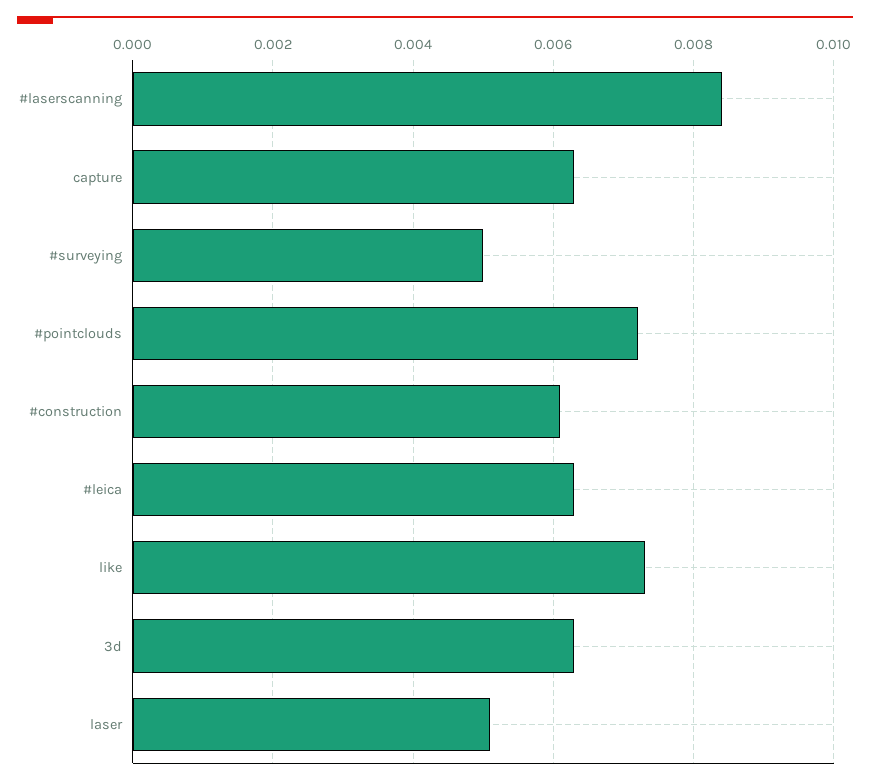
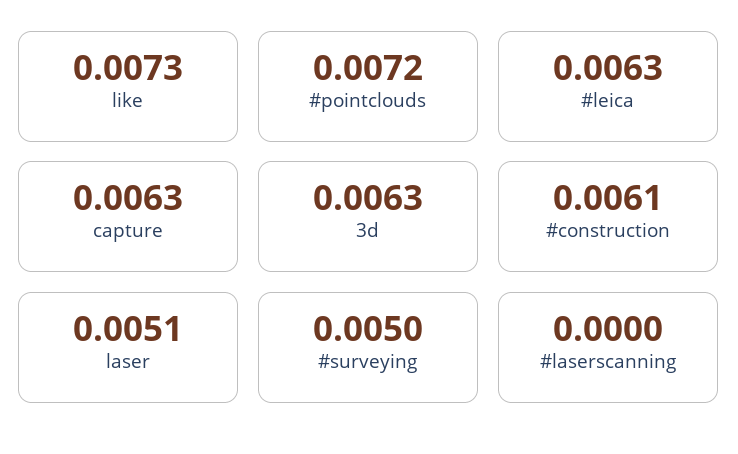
#laserscanning: 0.0085 -> 0

